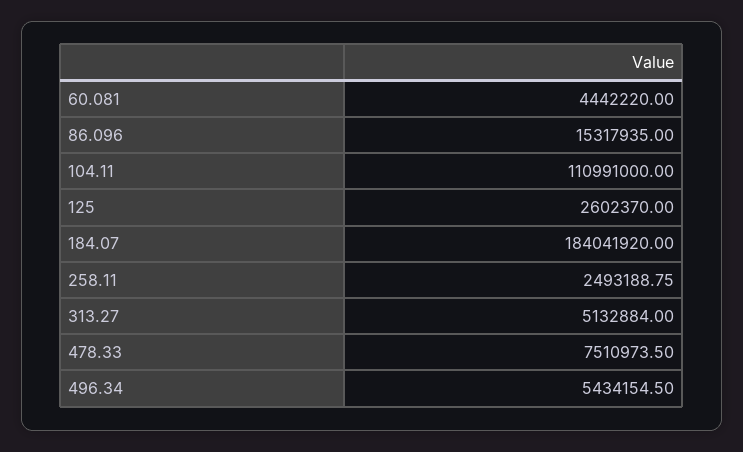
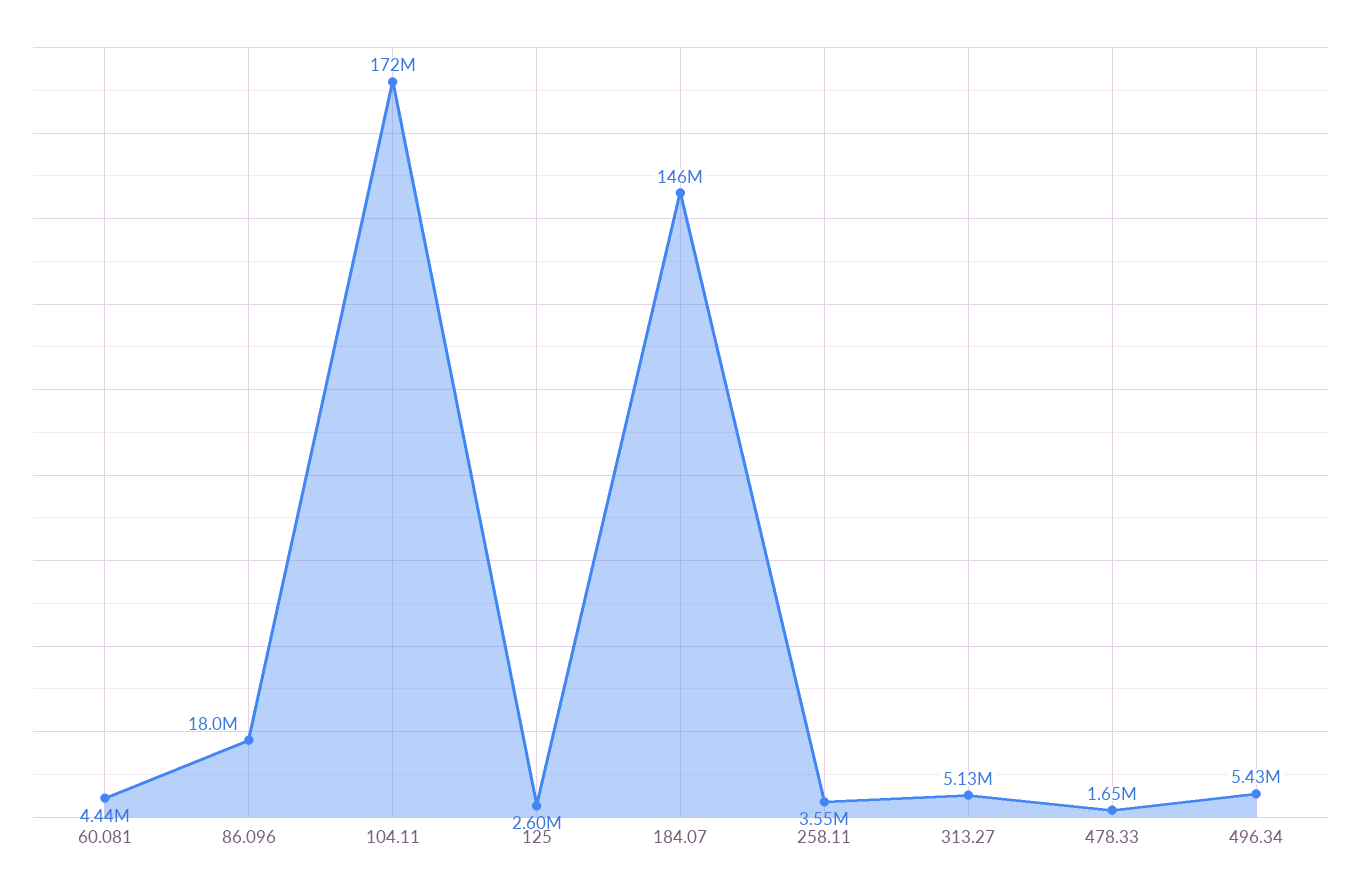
86.096: 15317935 -> 18000000
104.11: 110991000 -> 172000000
184.07: 184041920 -> 146000000
258.11: 2493188.75 -> 3550000
478.33: 7510973.5 -> 1650000

